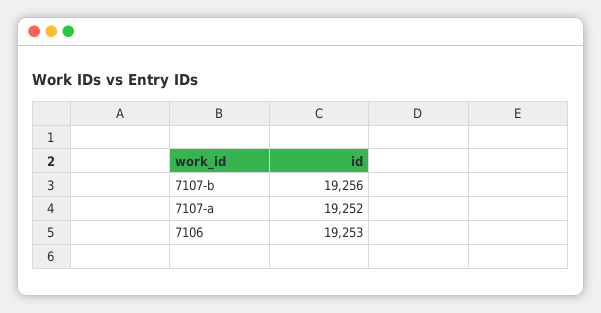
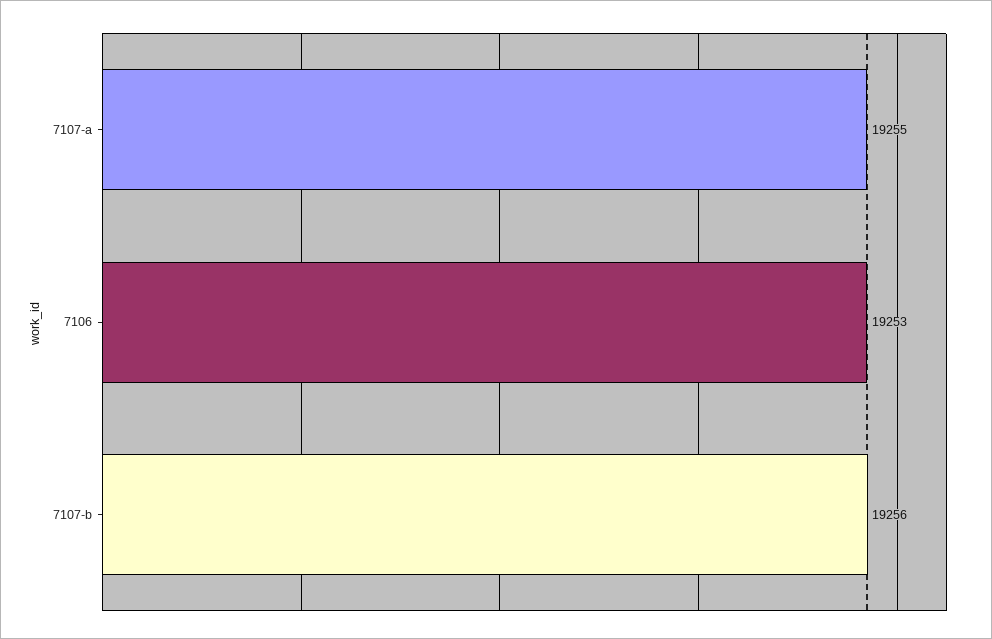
7107-a: 19252 -> 19255

